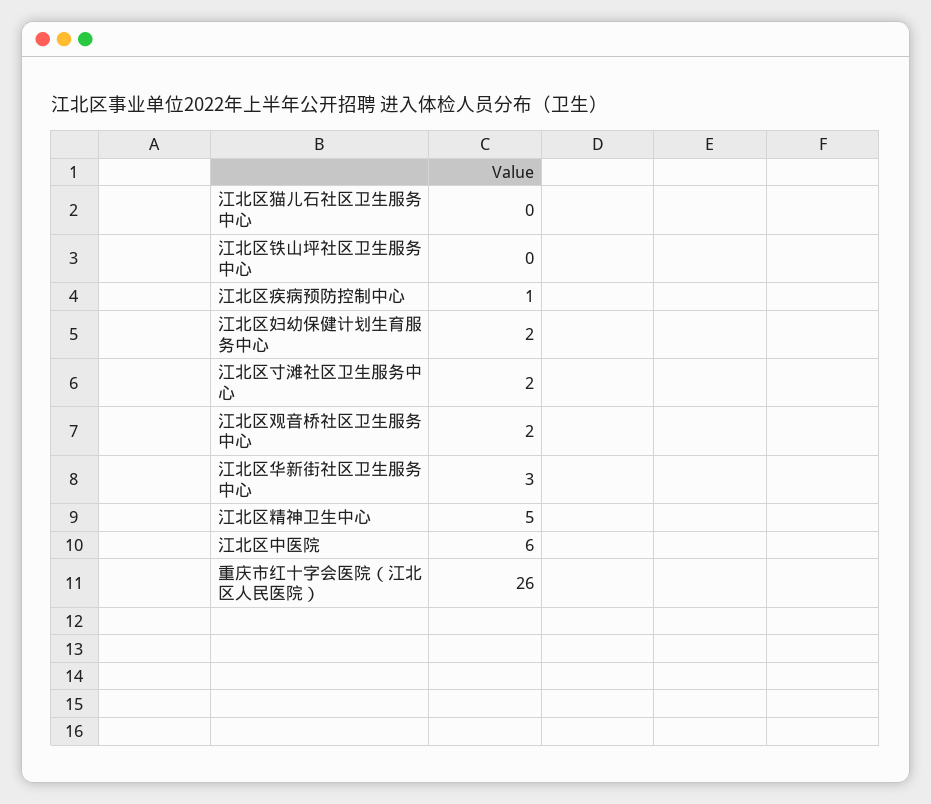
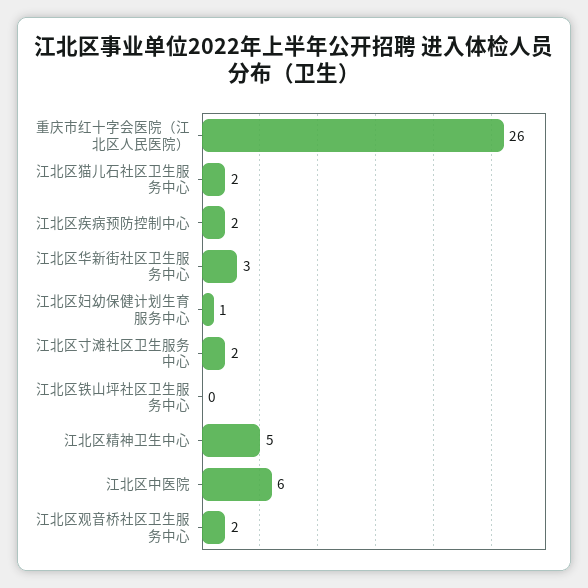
江北区猫儿石社区卫生服务中心: 0 -> 2
江北区疾病预防控制中心: 1 -> 2
江北区妇幼保健计划生育服务中心: 2 -> 1

